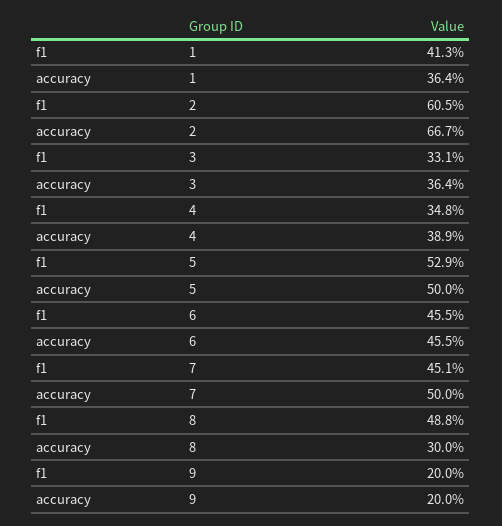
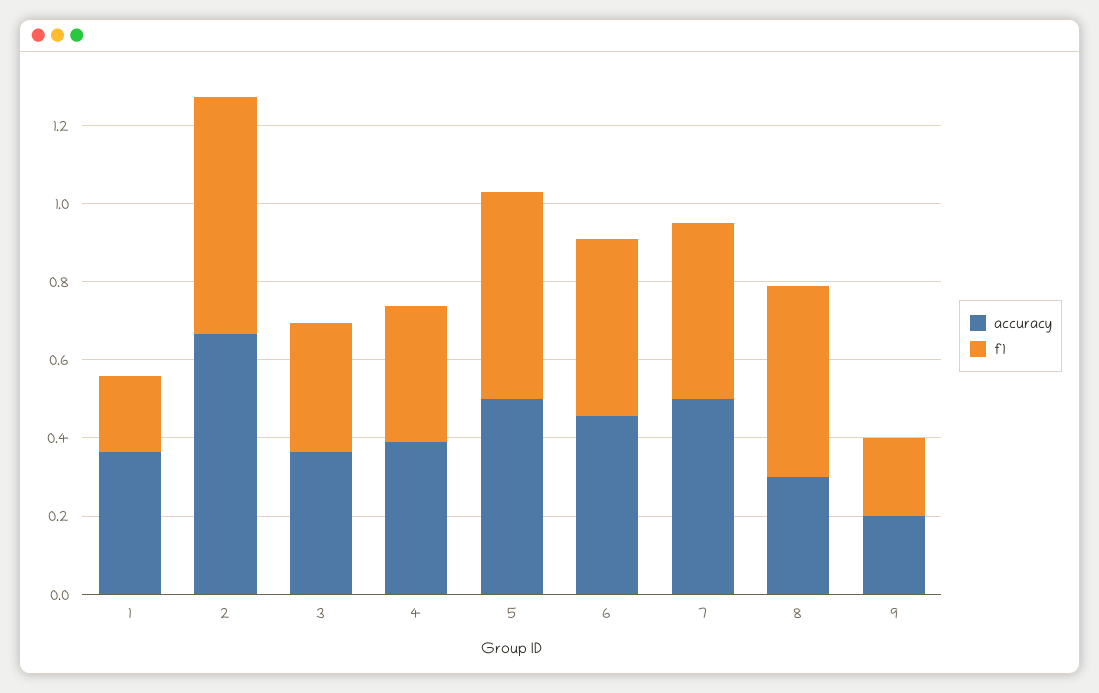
f1, 1: 0.413 -> 0.2

